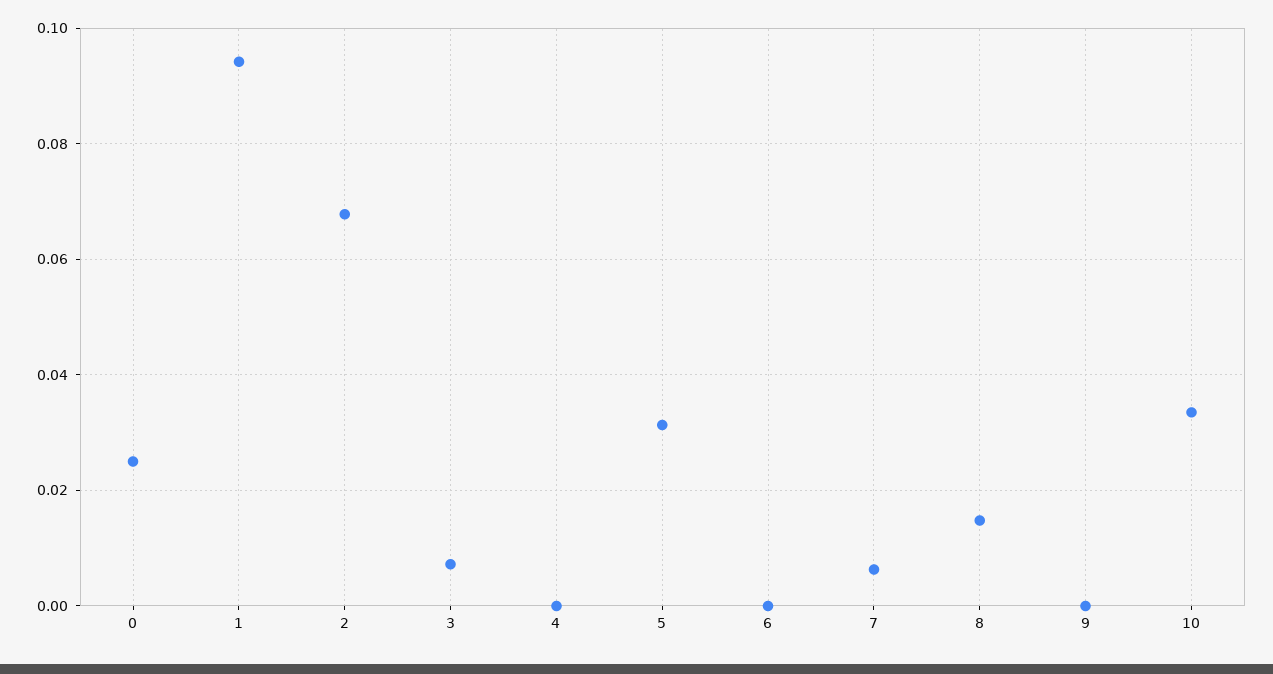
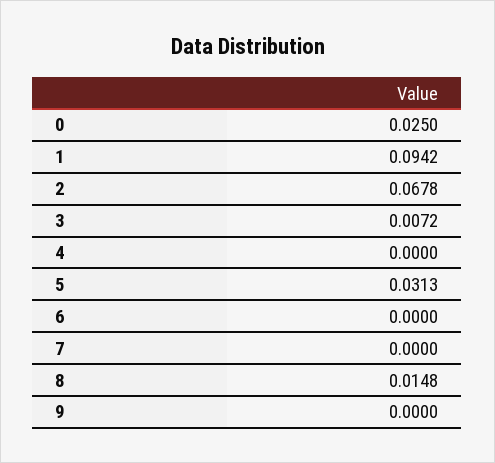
7: 0.006 -> 0
10: 0.034 -> none

